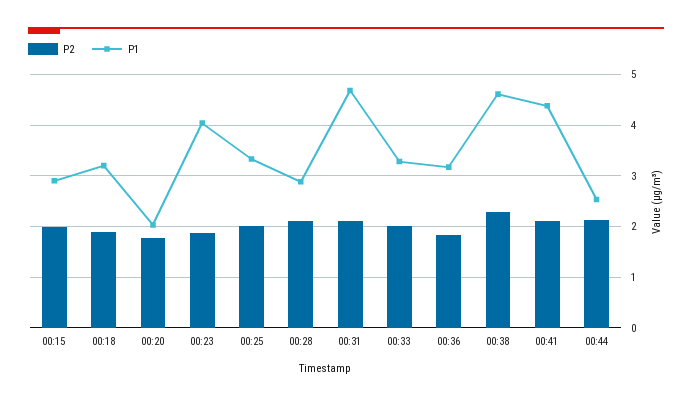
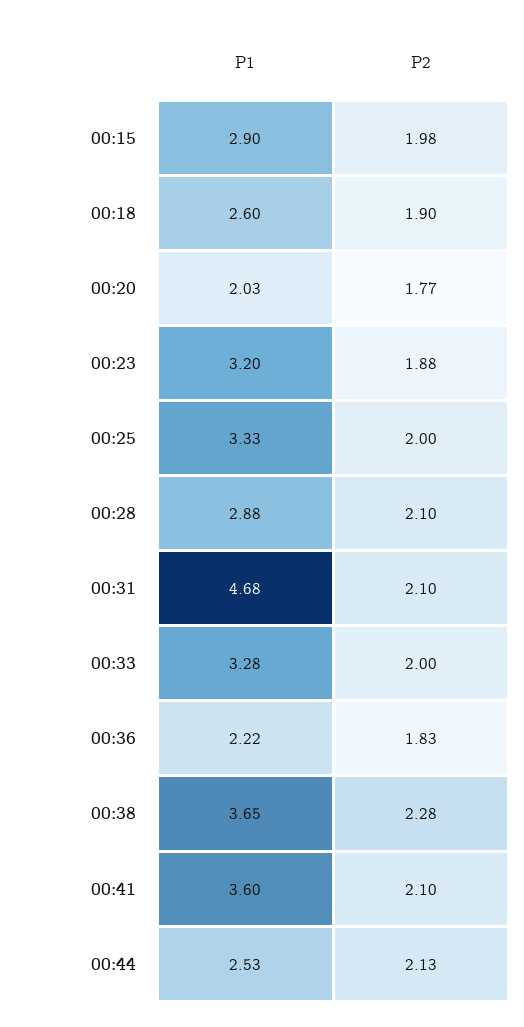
P1, 00:18: 3.2 -> 2.6
P1, 00:23: 4 -> 3.2
P1, 00:36: 3.2 -> 2.22
P1, 00:38: 4.6 -> 3.65
P1, 00:41: 4.4 -> 3.6

